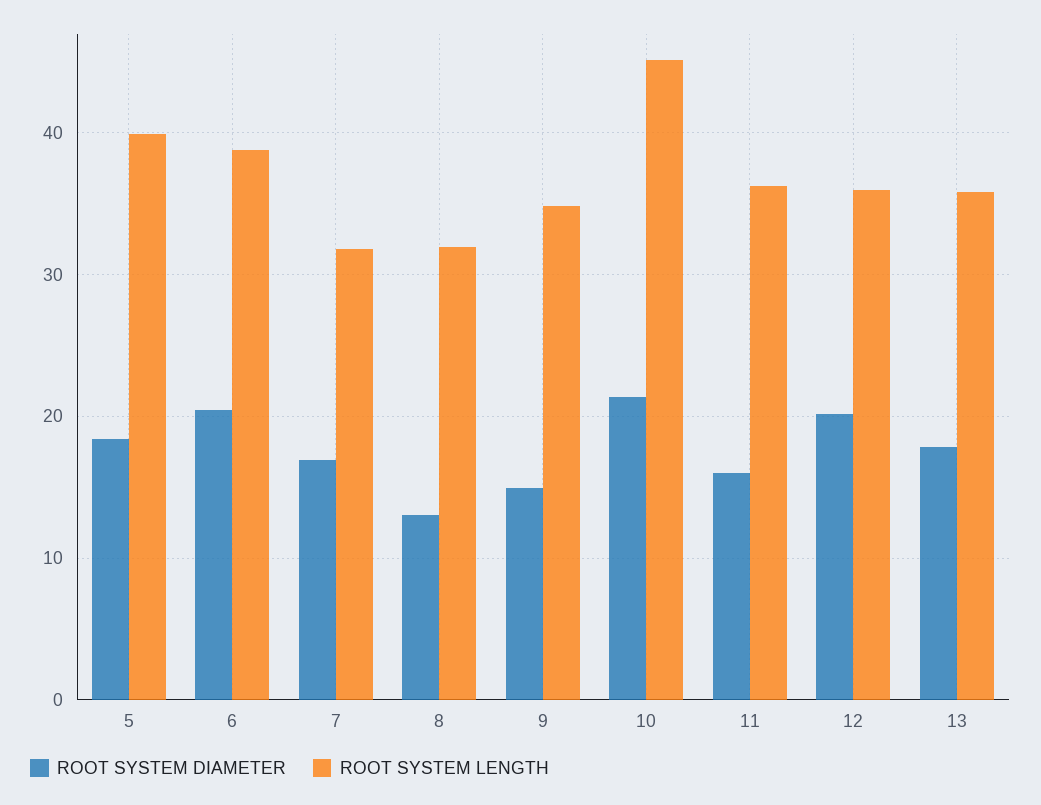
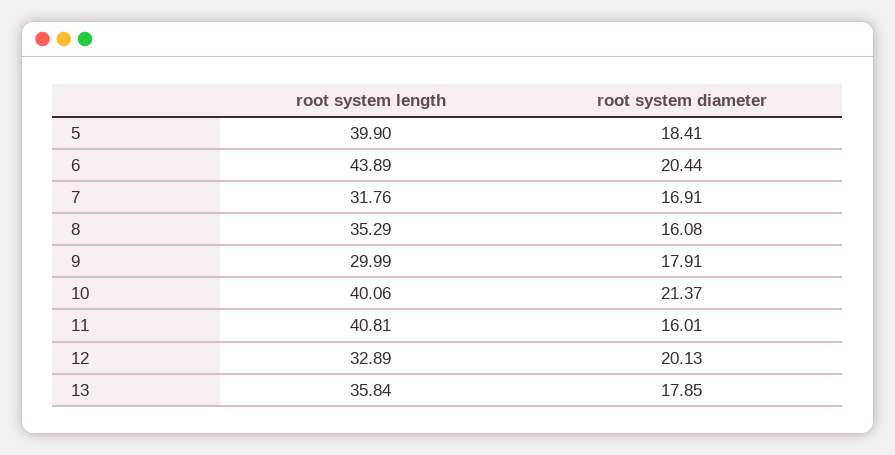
ROOT SYSTEM LENGTH, 6: 39 -> 43.89
ROOT SYSTEM DIAMETER, 8: 13 -> 16.08
ROOT SYSTEM LENGTH, 8: 32 -> 35.29
ROOT SYSTEM DIAMETER, 9: 15 -> 17.91
ROOT SYSTEM LENGTH, 9: 35 -> 29.99
ROOT SYSTEM LENGTH, 10: 45 -> 40.06
ROOT SYSTEM LENGTH, 11: 36 -> 40.81
ROOT SYSTEM LENGTH, 12: 36 -> 32.89

